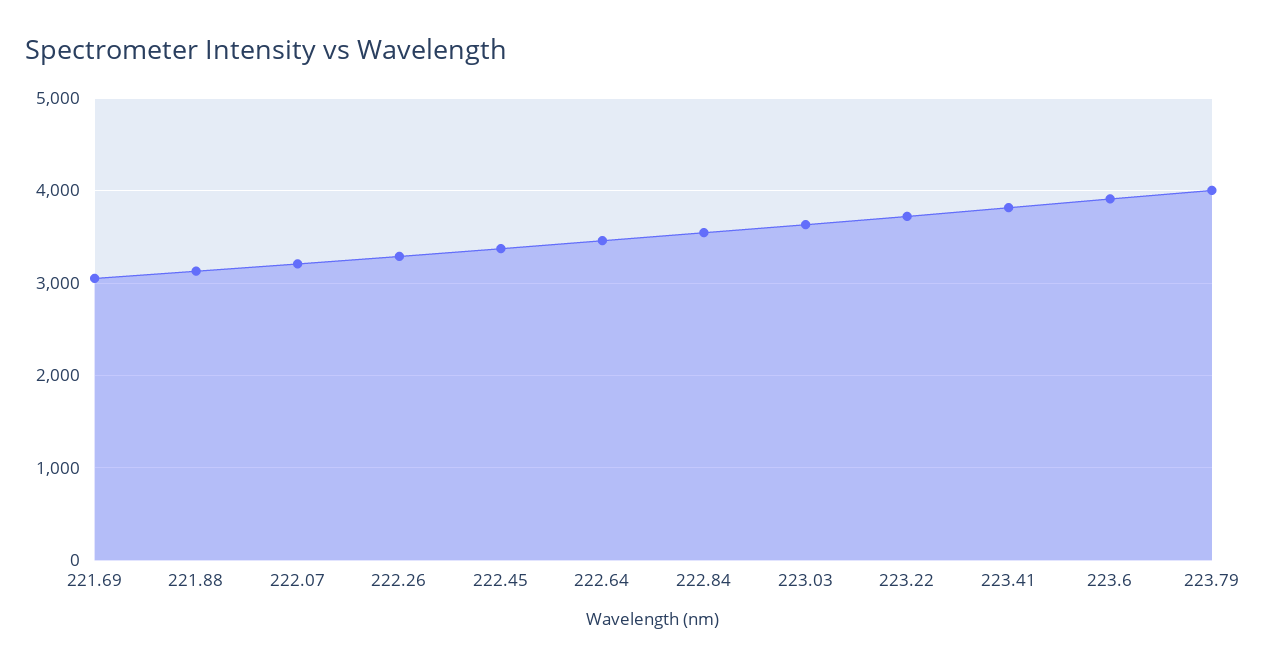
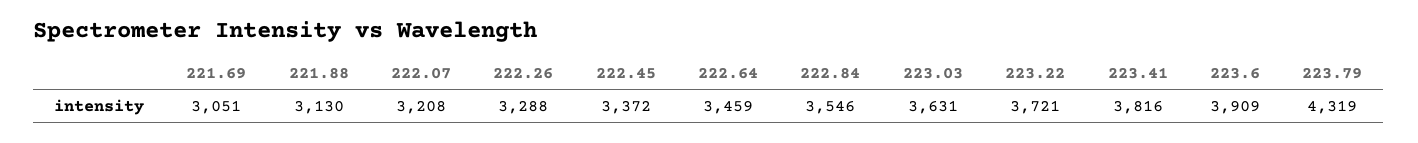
223.79: 4000 -> 4319

